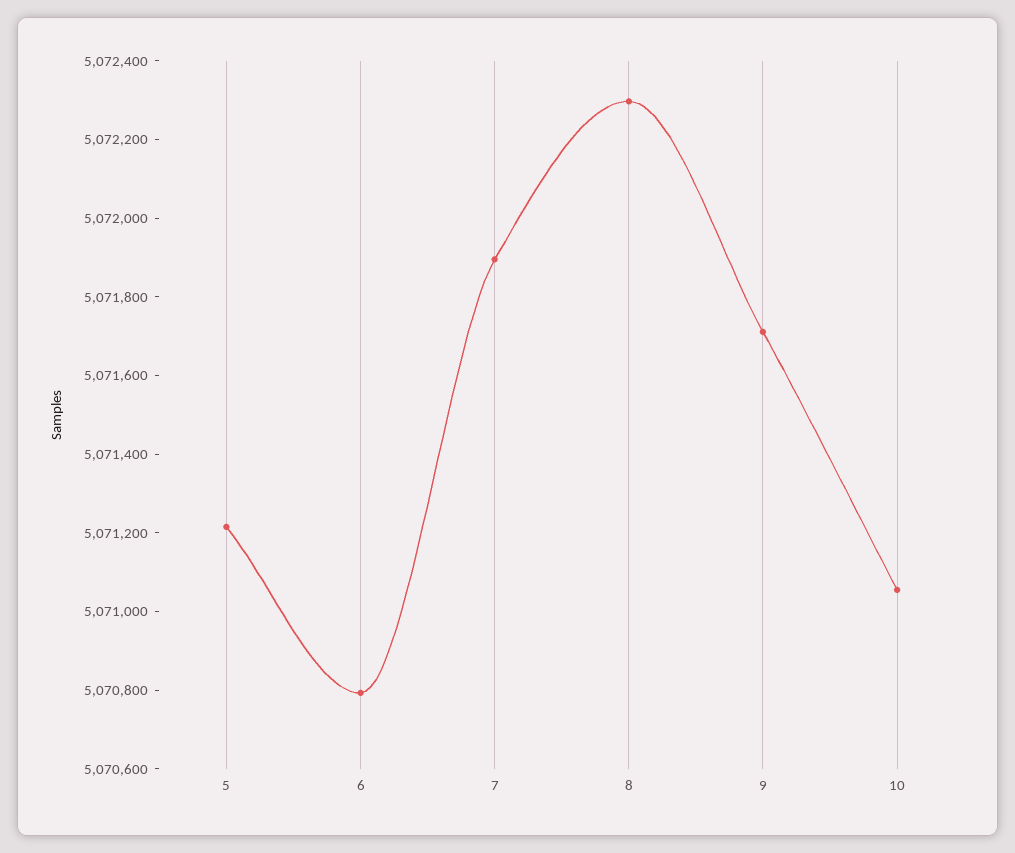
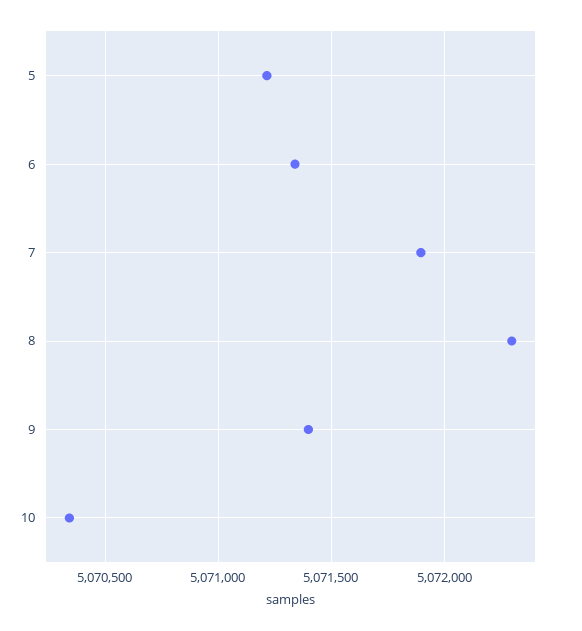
6: 5070800 -> 5071350
9: 5071700 -> 5071400
10: 5071050 -> 5070350

